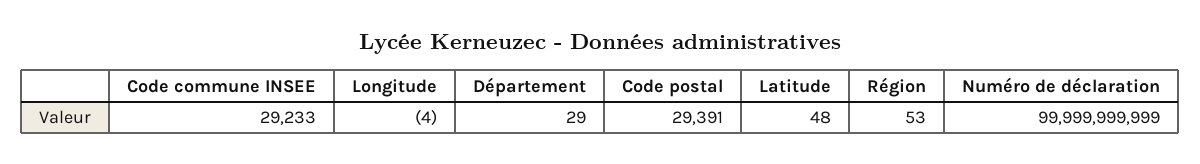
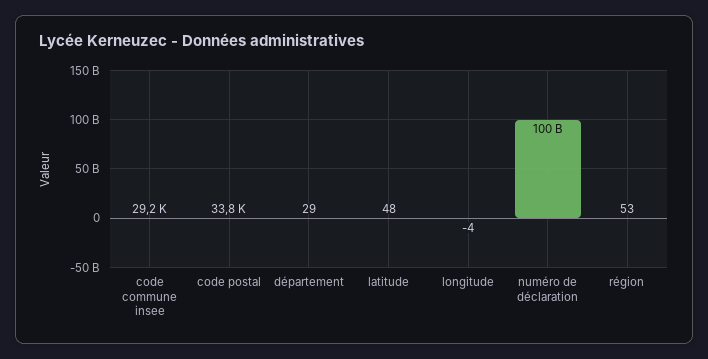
Code postal: 29391 -> 33800

